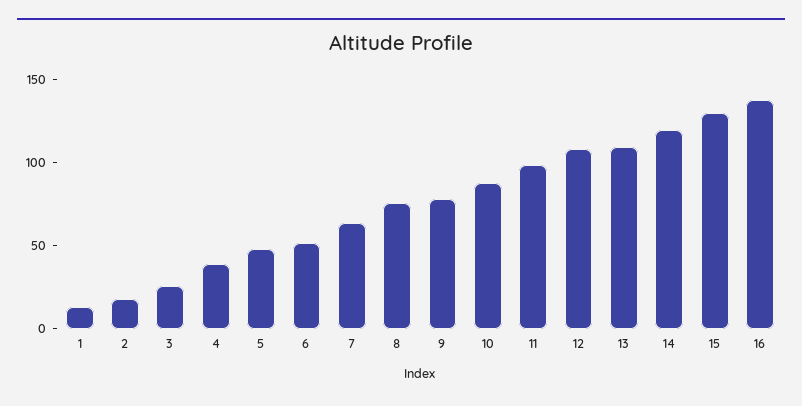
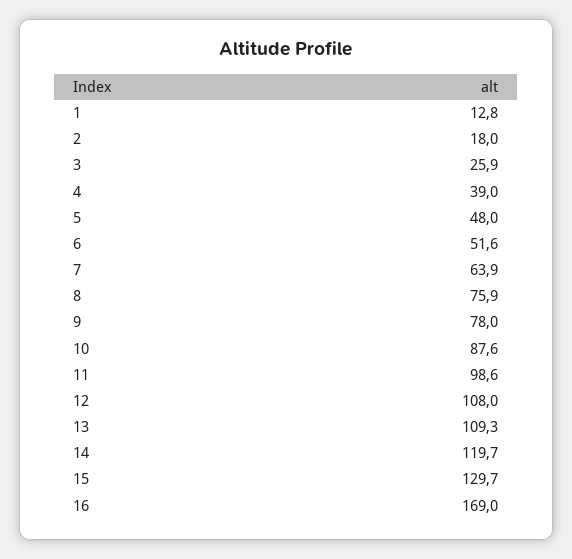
16: 140 -> 169

